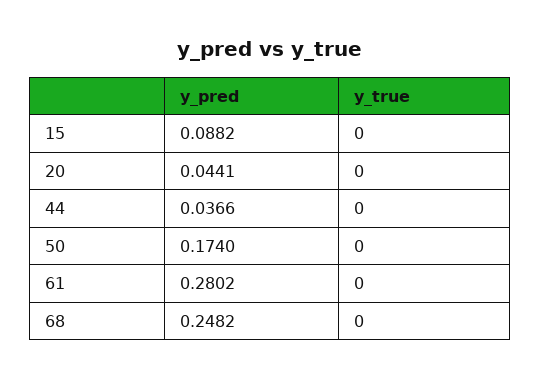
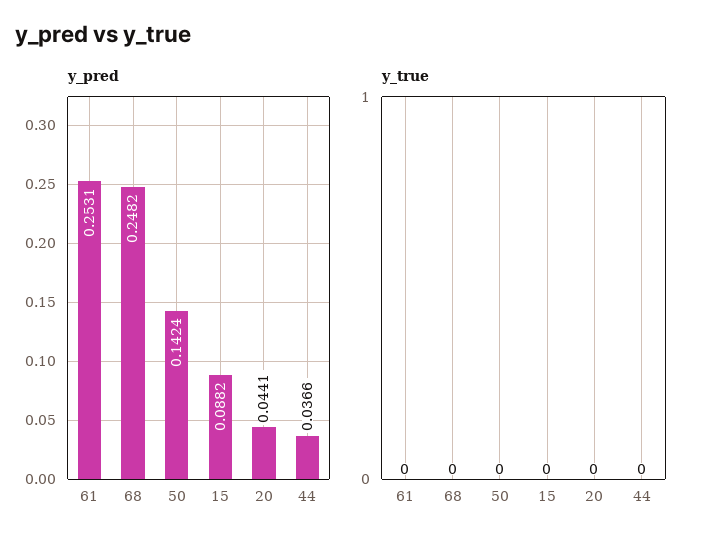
y_pred, 50: 0.174 -> 0.1424
y_pred, 61: 0.2802 -> 0.2531

